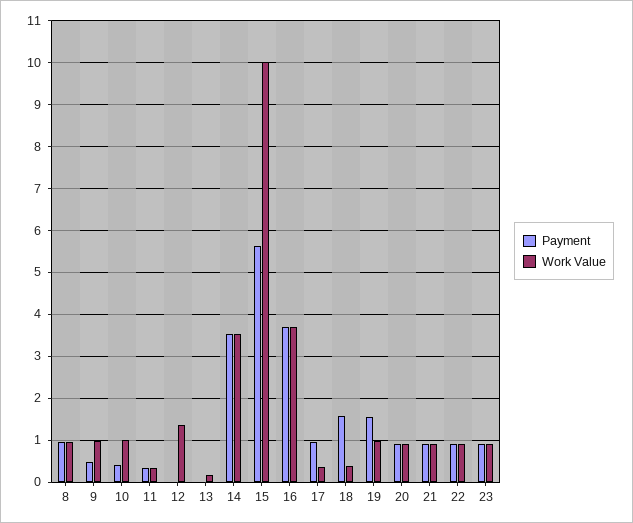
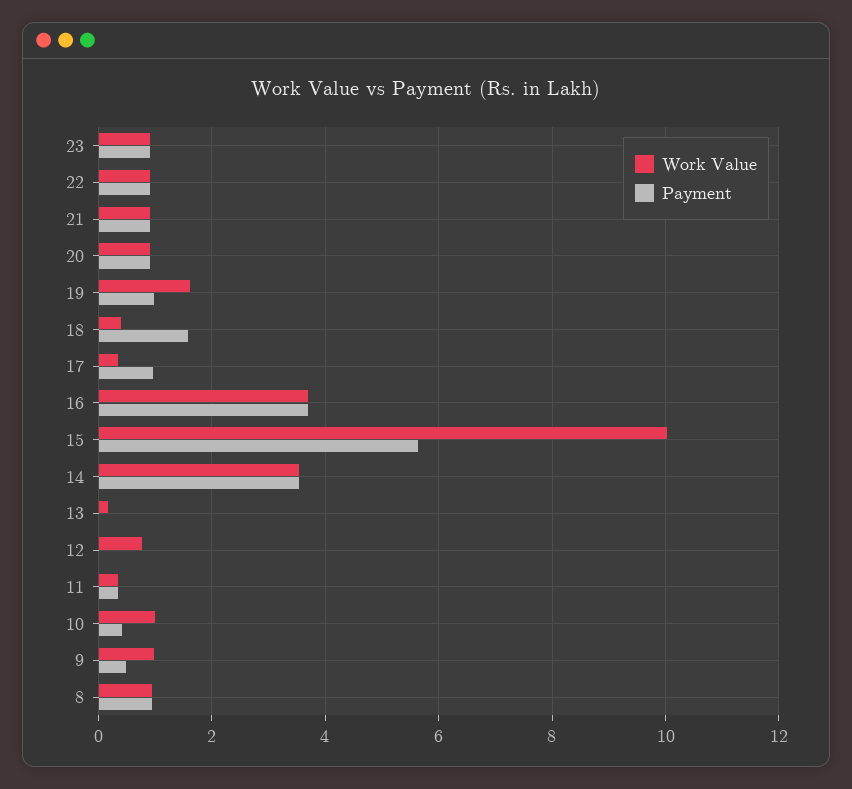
Work Value, 12: 1.4 -> 0.8
Payment, 19: 1.6 -> 1
Work Value, 19: 1 -> 1.6

